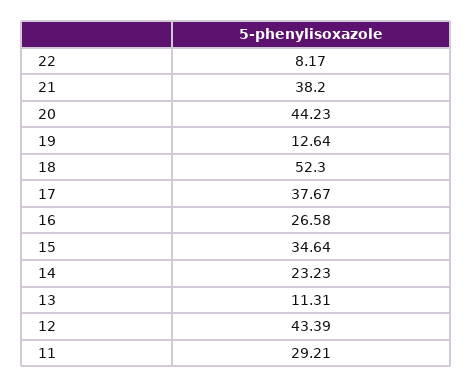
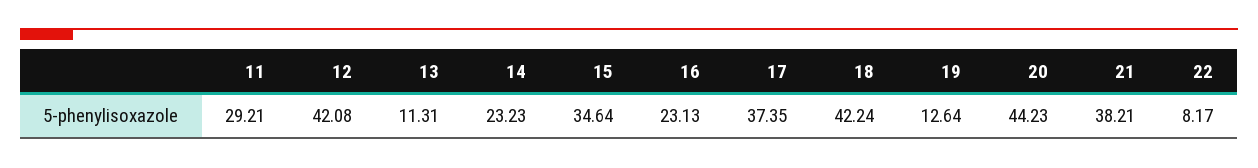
21: 38.2 -> 38.21
18: 52.3 -> 42.24
17: 37.67 -> 37.35
16: 26.58 -> 23.13
12: 43.39 -> 42.08

